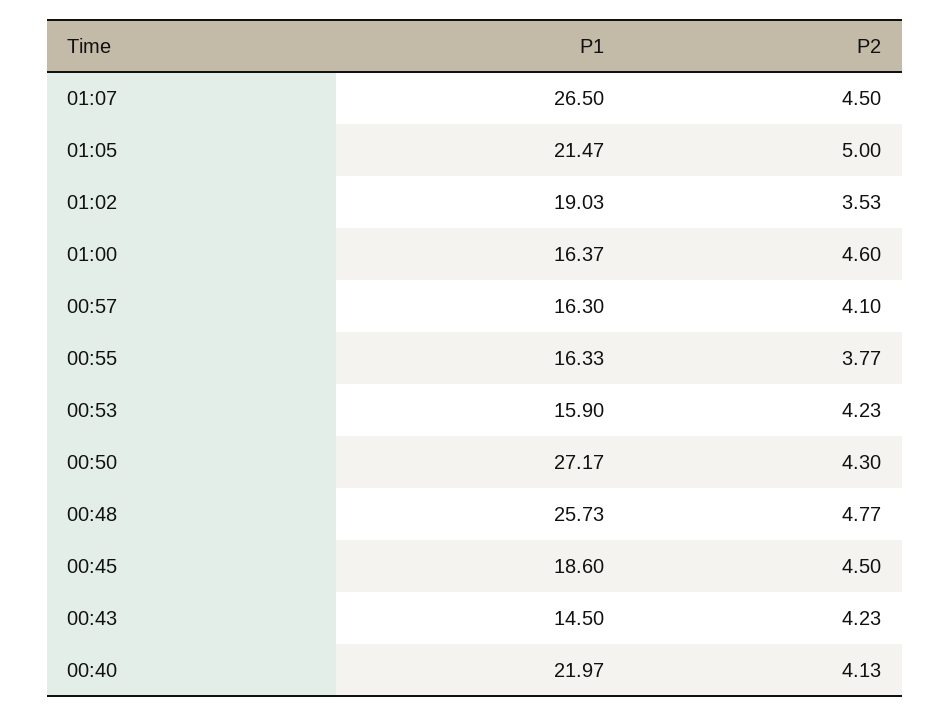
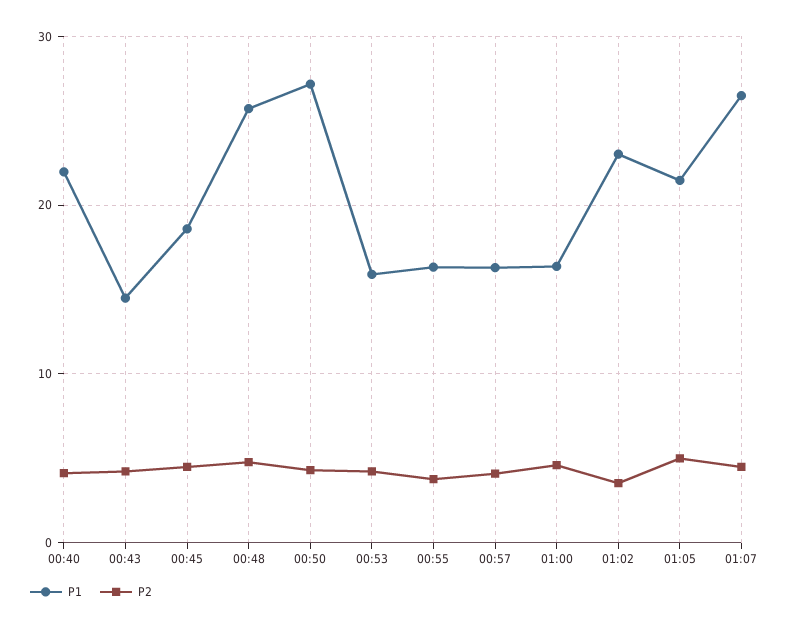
P1, 01:02: 19.03 -> 23

